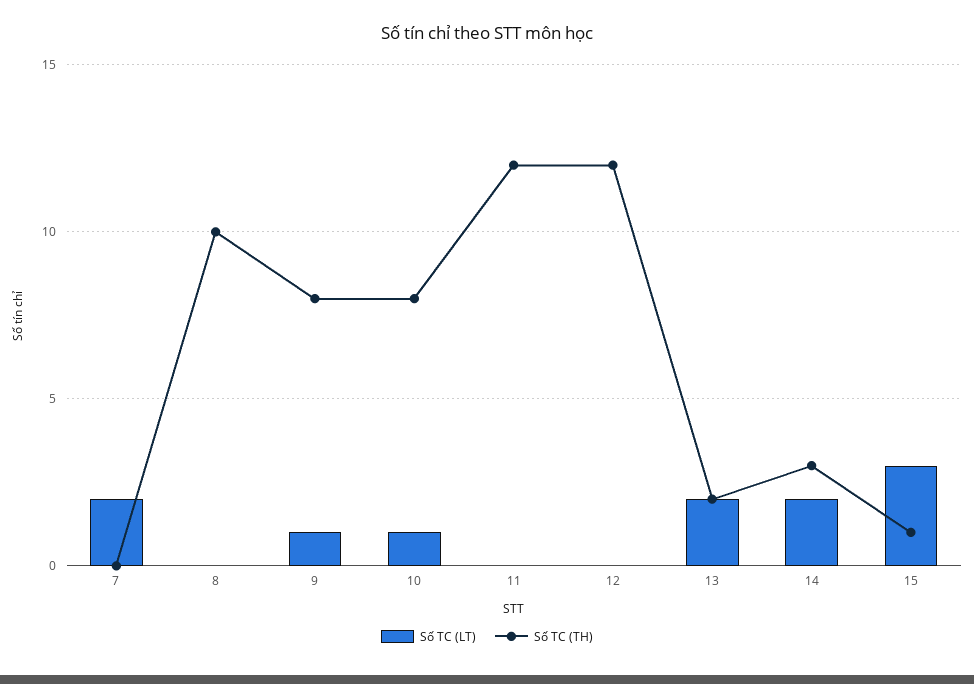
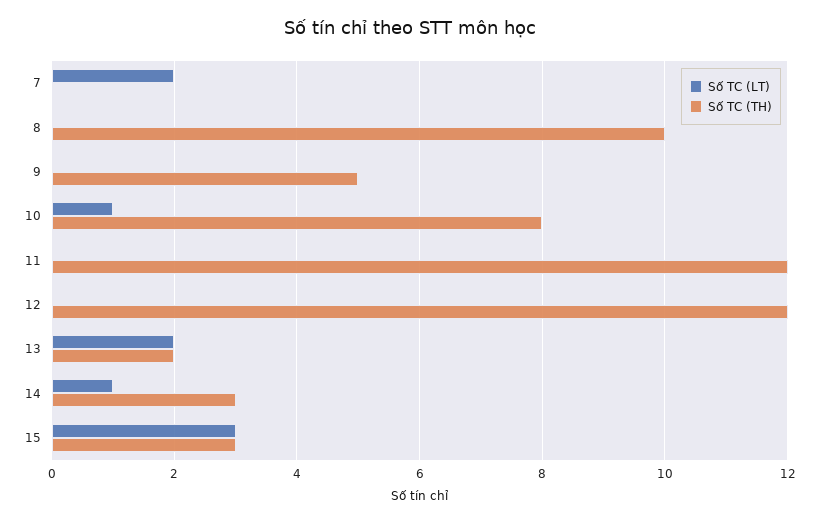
Số TC (LT), 9: 1 -> 0
Số TC (TH), 9: 8 -> 5
Số TC (LT), 14: 2 -> 1
Số TC (TH), 15: 1 -> 3

